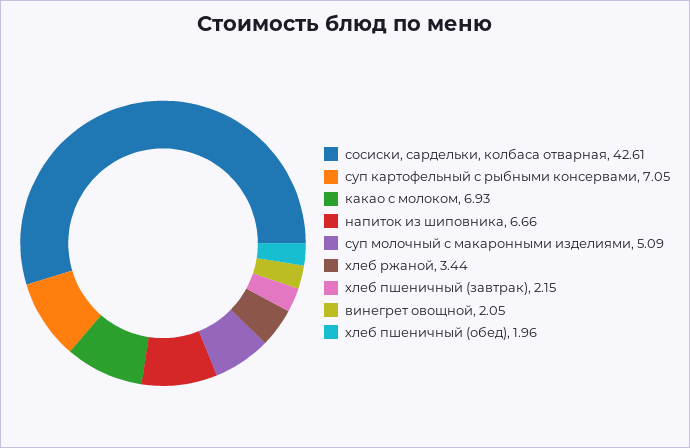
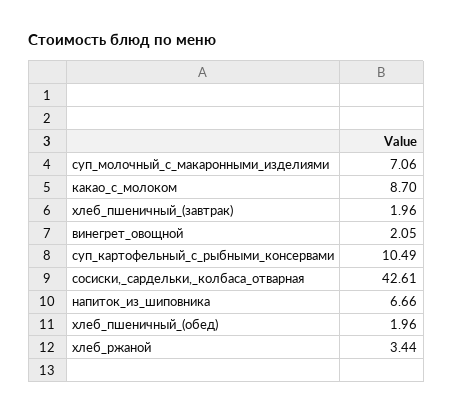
суп картофельный с рыбными консервами: 7.05 -> 10.49
какао с молоком: 6.93 -> 8.7
суп молочный с макаронными изделиями: 5.09 -> 7.06
хлеб пшеничный (завтрак): 2.15 -> 1.96

